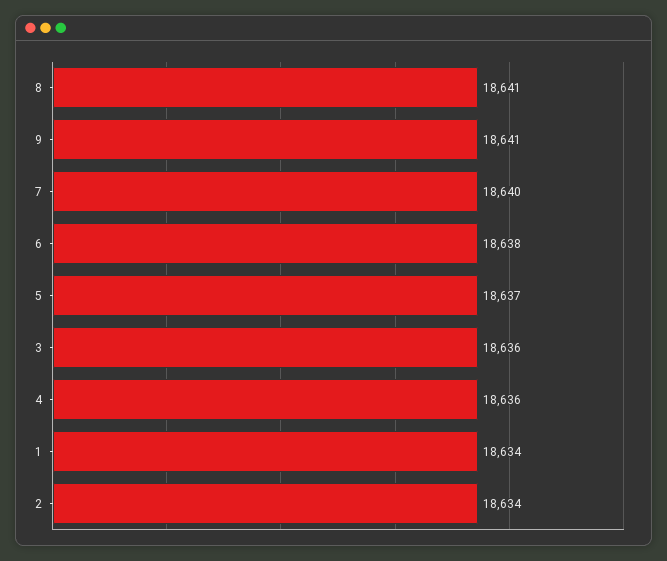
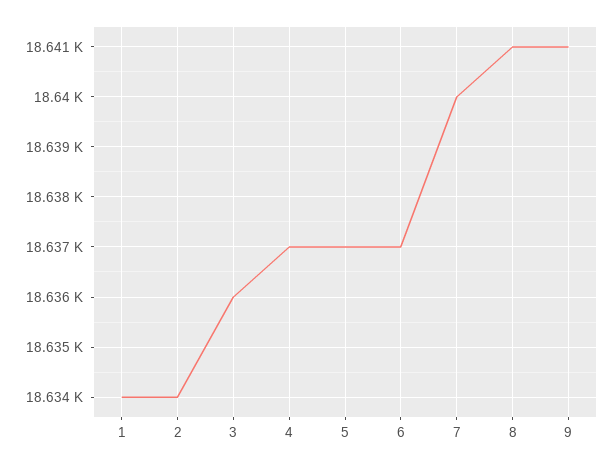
6: 18638 -> 18637
4: 18636 -> 18637

